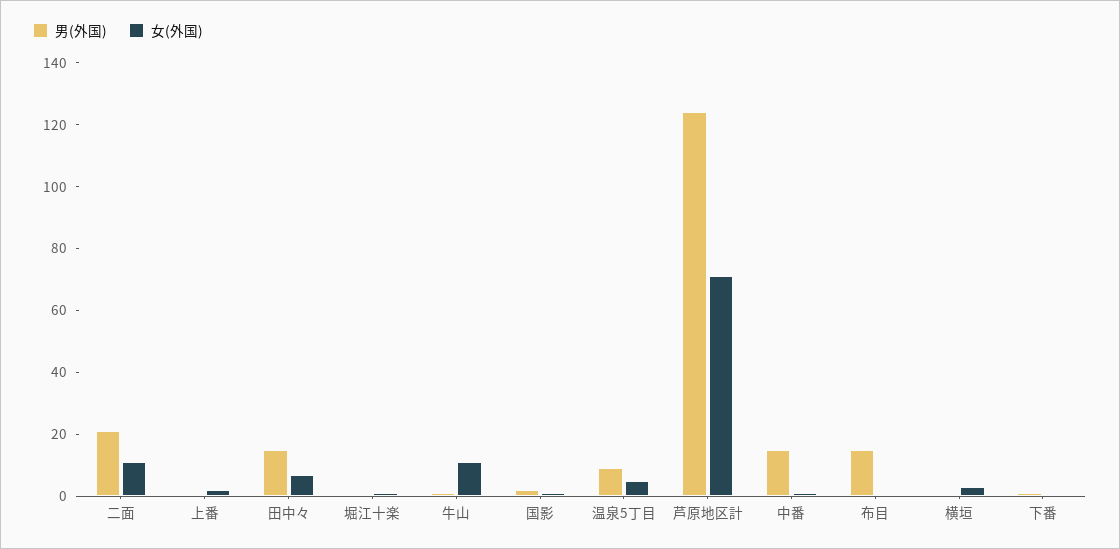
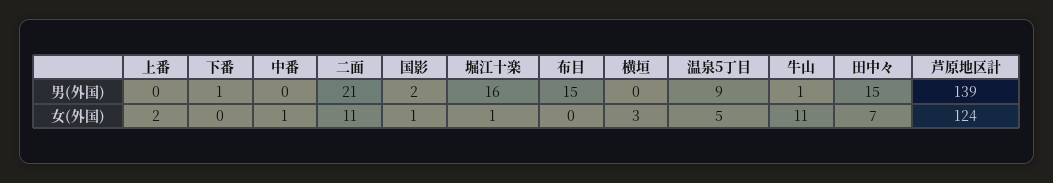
男(外国), 堀江十楽: 0 -> 16
男(外国), 芦原地区計: 125 -> 139
女(外国), 芦原地区計: 70 -> 124
男(外国), 中番: 15 -> 0

